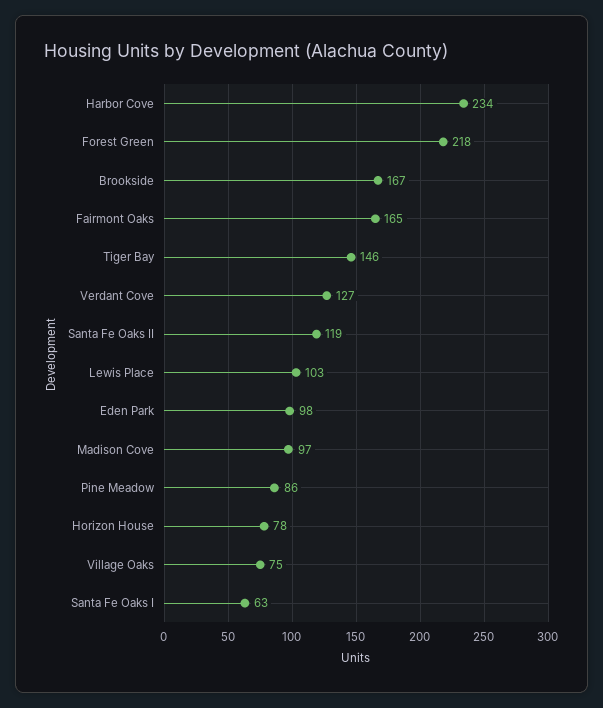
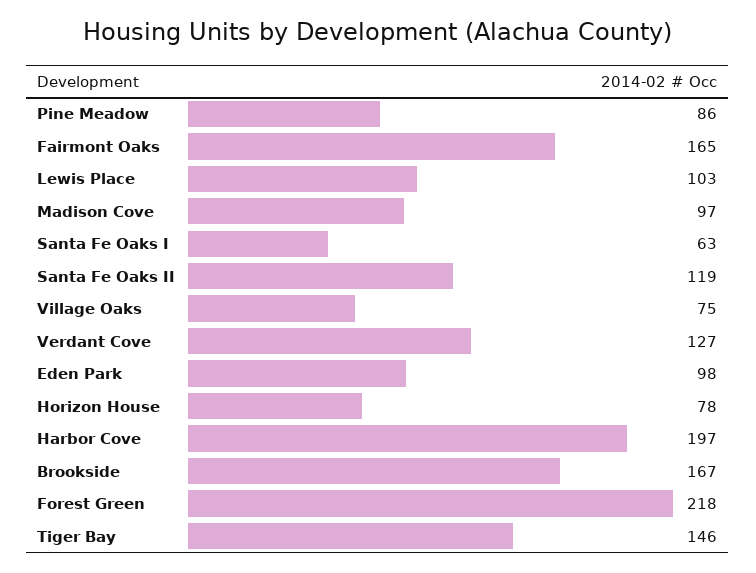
Harbor Cove: 234 -> 197

